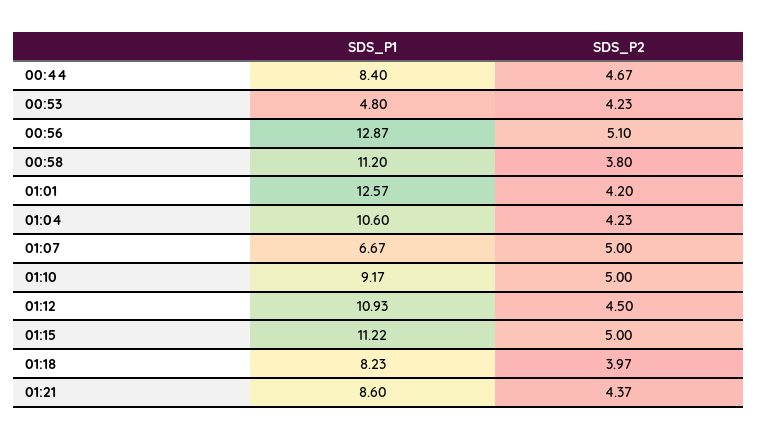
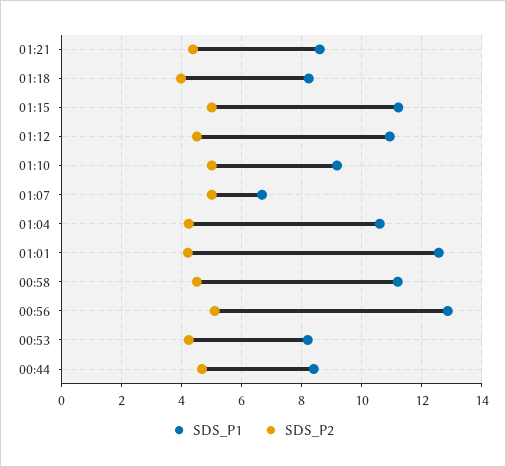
SDS_P1, 00:53: 4.8 -> 8.25
SDS_P2, 00:58: 3.8 -> 4.5

